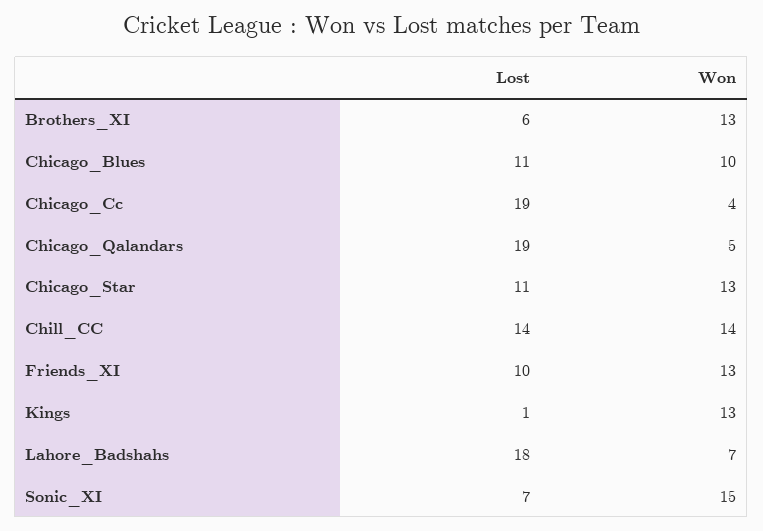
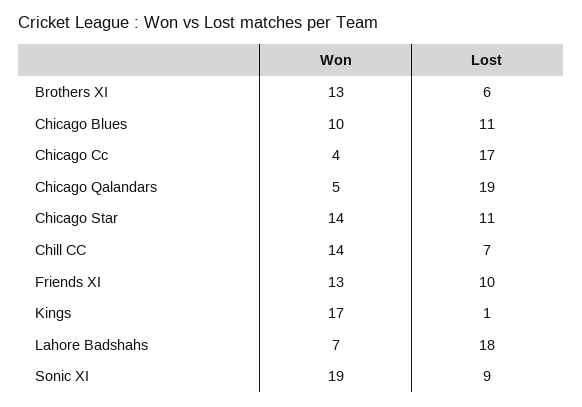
Lost, Chicago_Cc: 19 -> 17
Won, Chicago_Star: 13 -> 14
Lost, Chill_CC: 14 -> 7
Won, Kings: 13 -> 17
Lost, Sonic_XI: 7 -> 9
Won, Sonic_XI: 15 -> 19

